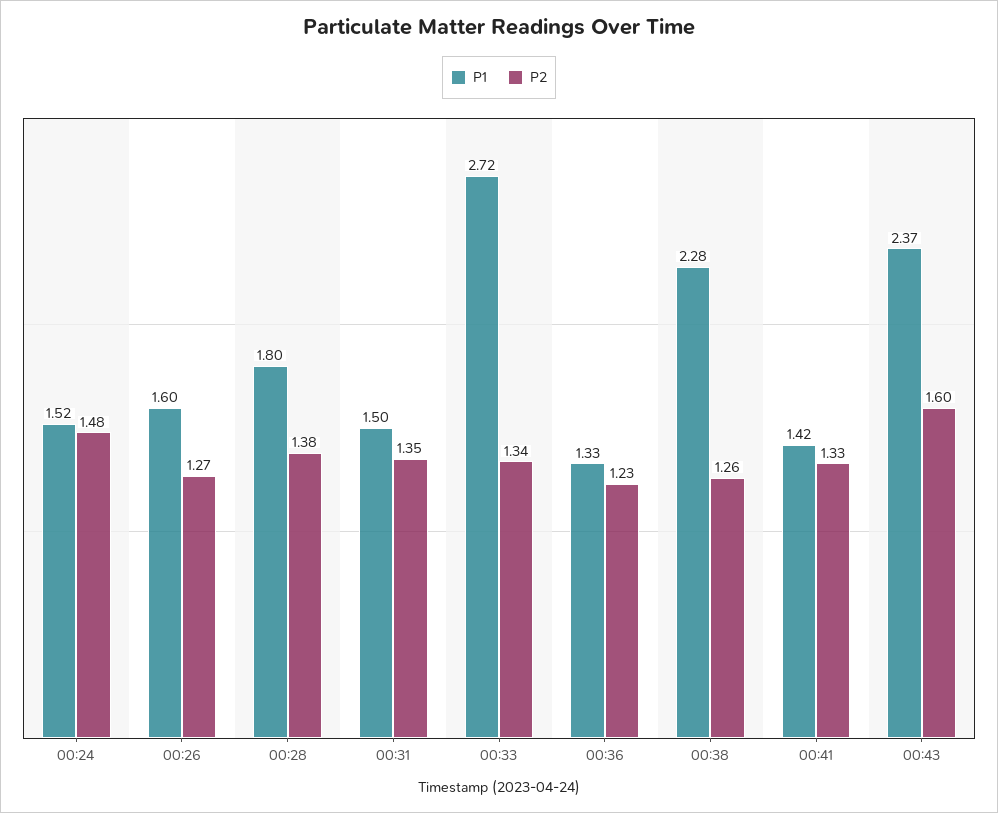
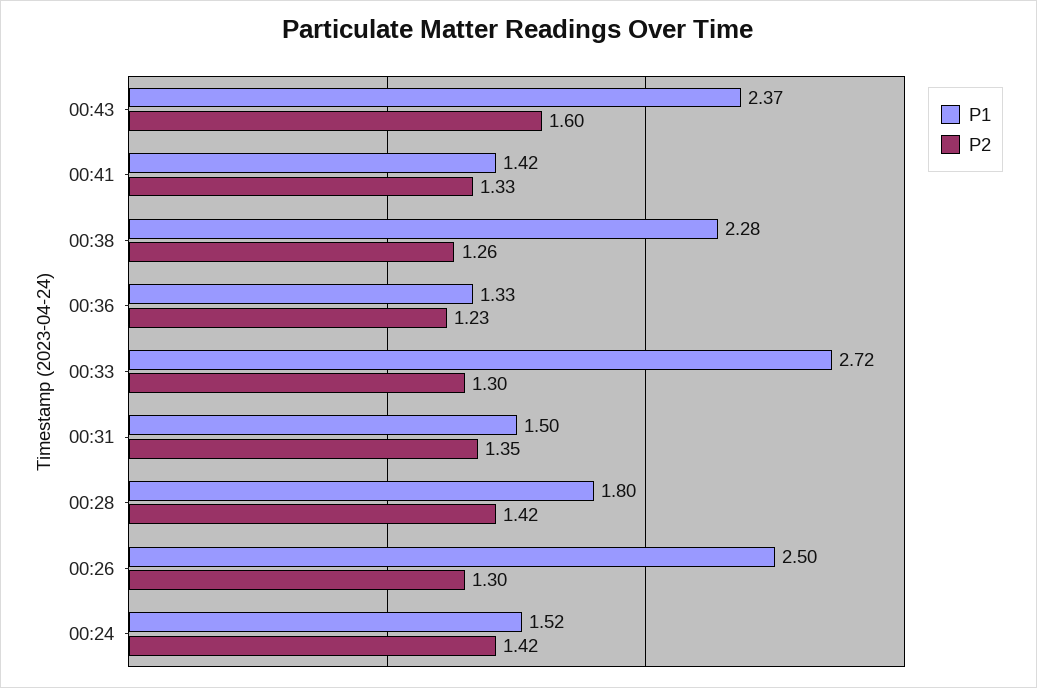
P2, 00:24: 1.48 -> 1.42
P1, 00:26: 1.6 -> 2.5
P2, 00:26: 1.27 -> 1.3
P2, 00:28: 1.38 -> 1.42
P2, 00:33: 1.34 -> 1.3

